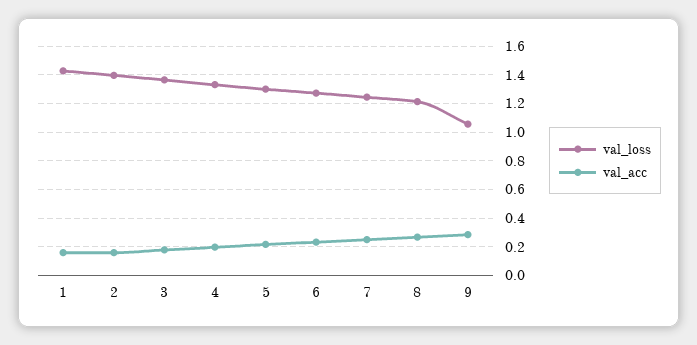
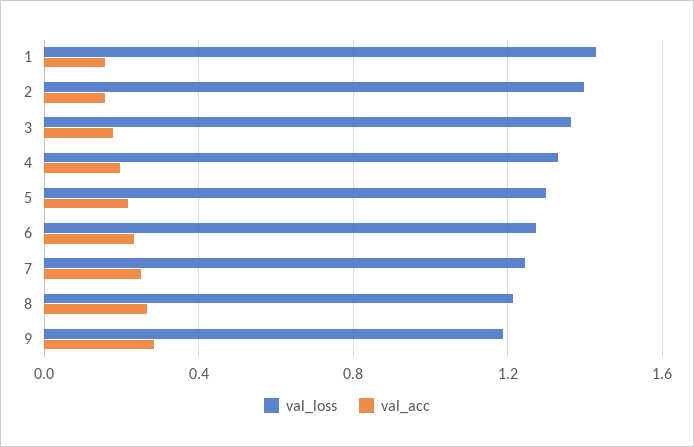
val_loss, 9: 1.05 -> 1.2

